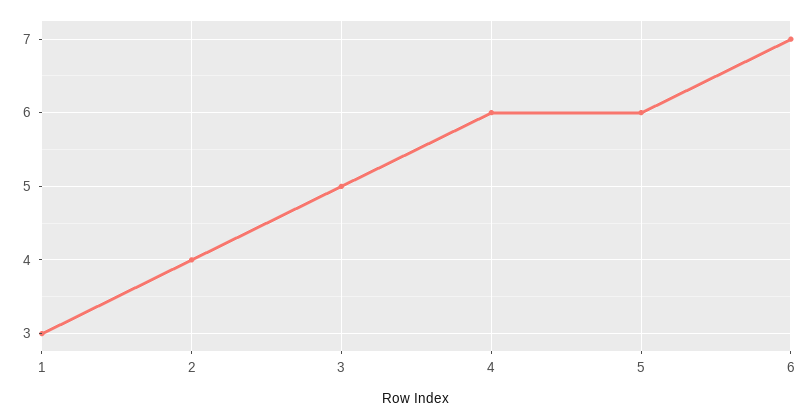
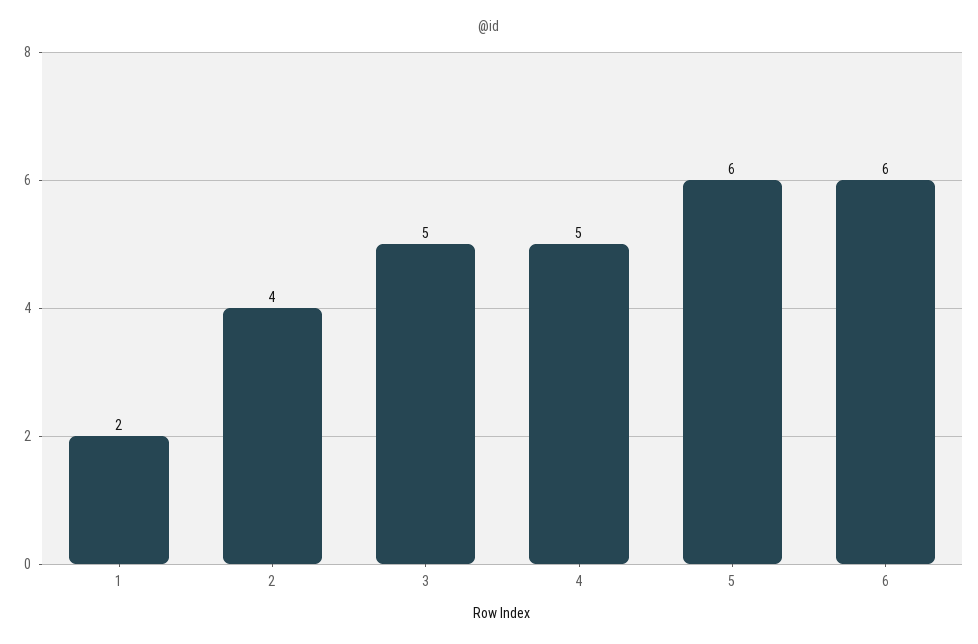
1: 3 -> 2
4: 6 -> 5
6: 7 -> 6

